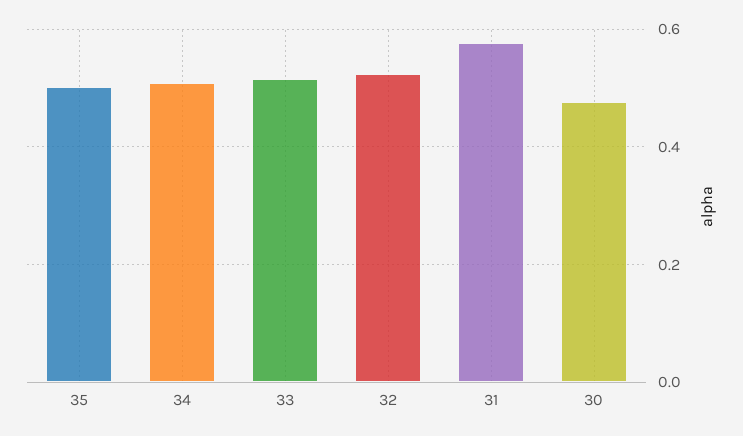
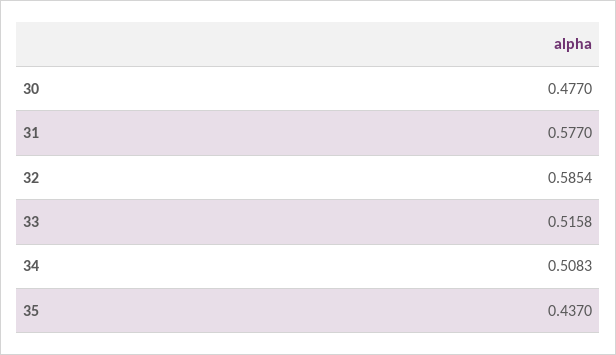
35: 0.5 -> 0.437
32: 0.52 -> 0.5854

